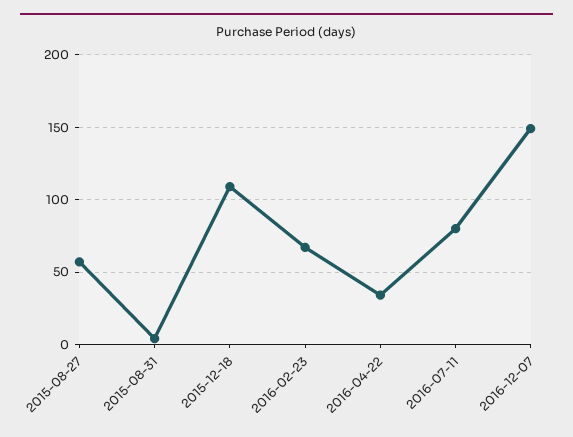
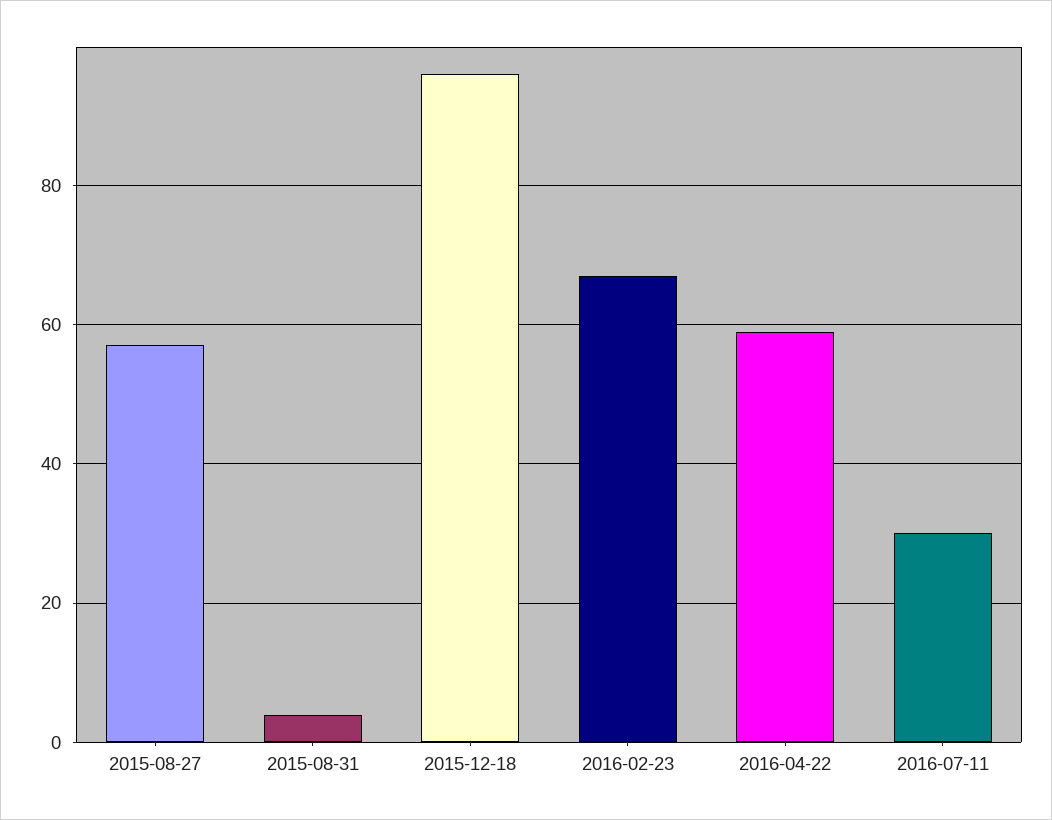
2015-12-18: 110 -> 95
2016-04-22: 35 -> 60
2016-07-11: 80 -> 30
2016-12-07: 150 -> none

